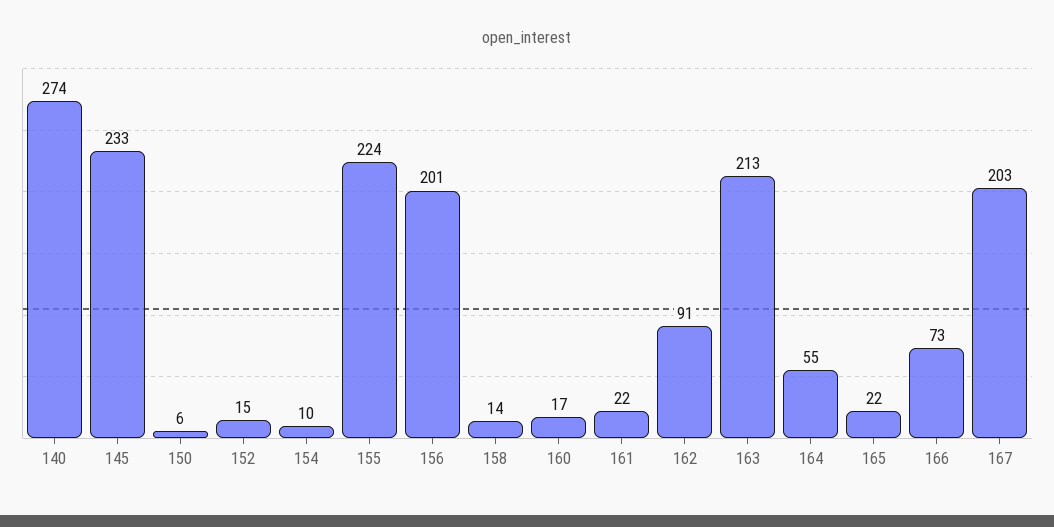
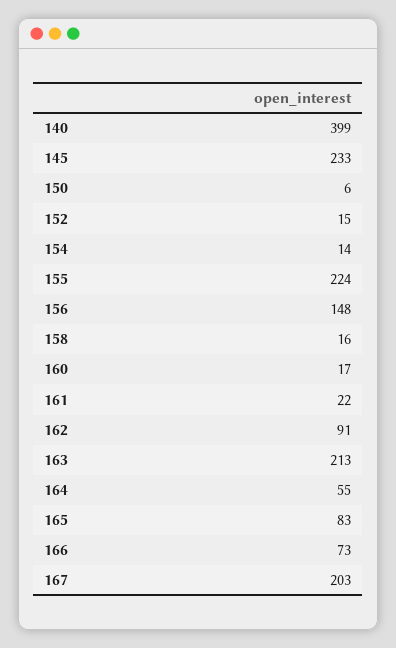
140: 274 -> 399
154: 10 -> 14
156: 201 -> 148
158: 14 -> 16
165: 22 -> 83

